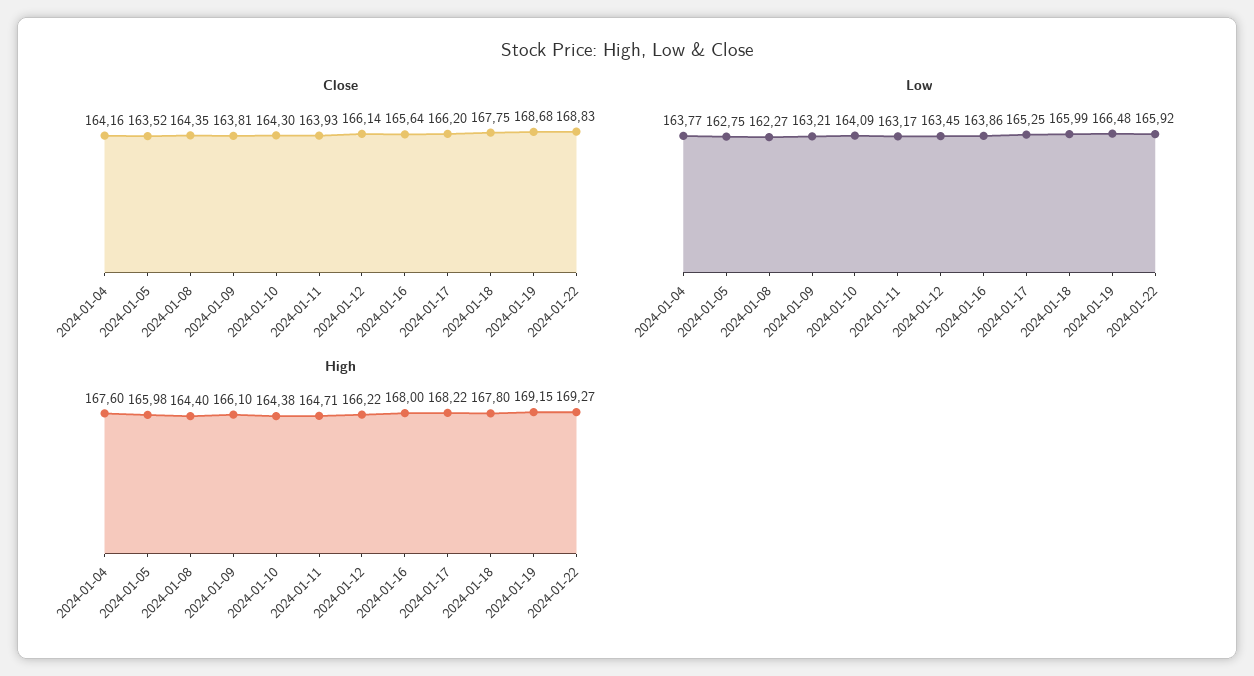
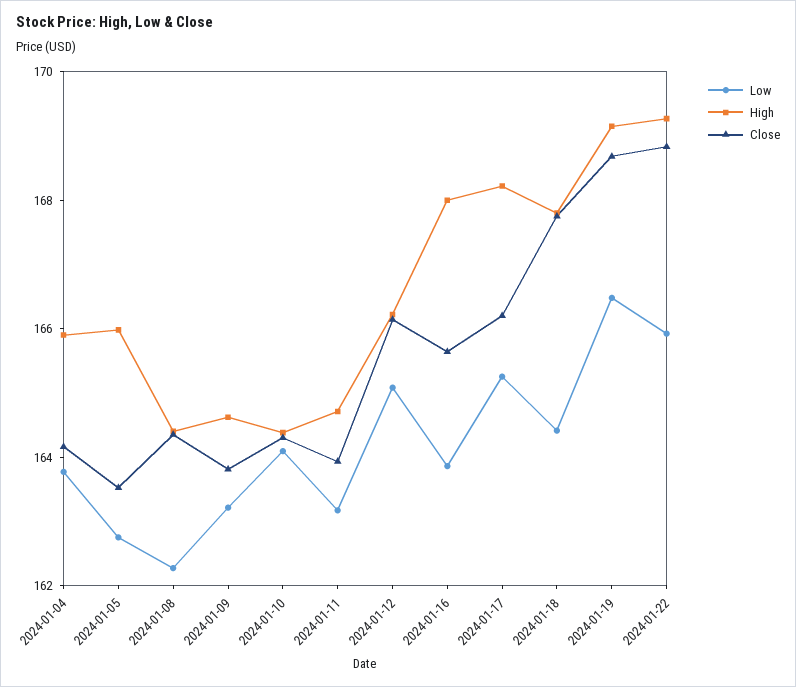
Low, 2024-01-12: 163.45 -> 165
Low, 2024-01-18: 165.99 -> 164.5
High, 2024-01-04: 167.6 -> 166
High, 2024-01-09: 166.1 -> 164.5

